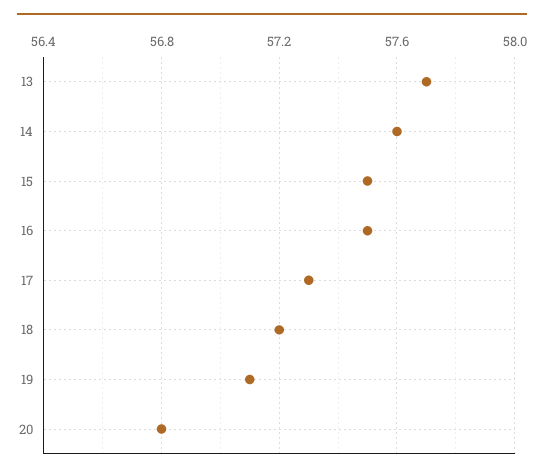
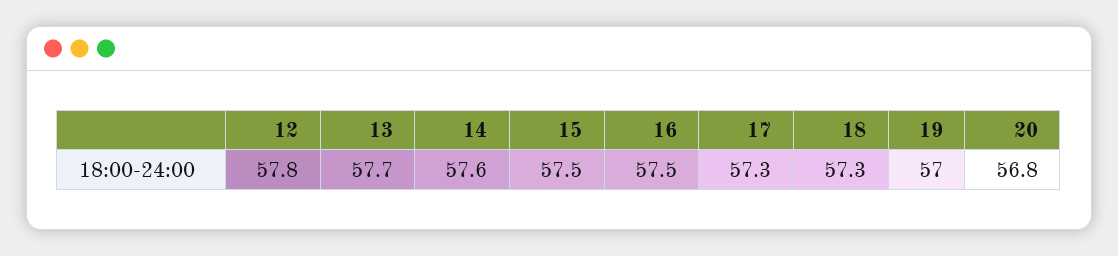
18: 57.2 -> 57.3
19: 57.1 -> 57
12: none -> 57.8

